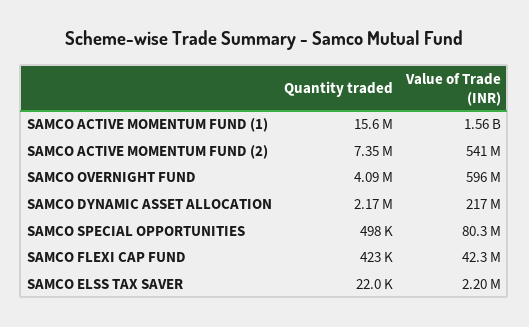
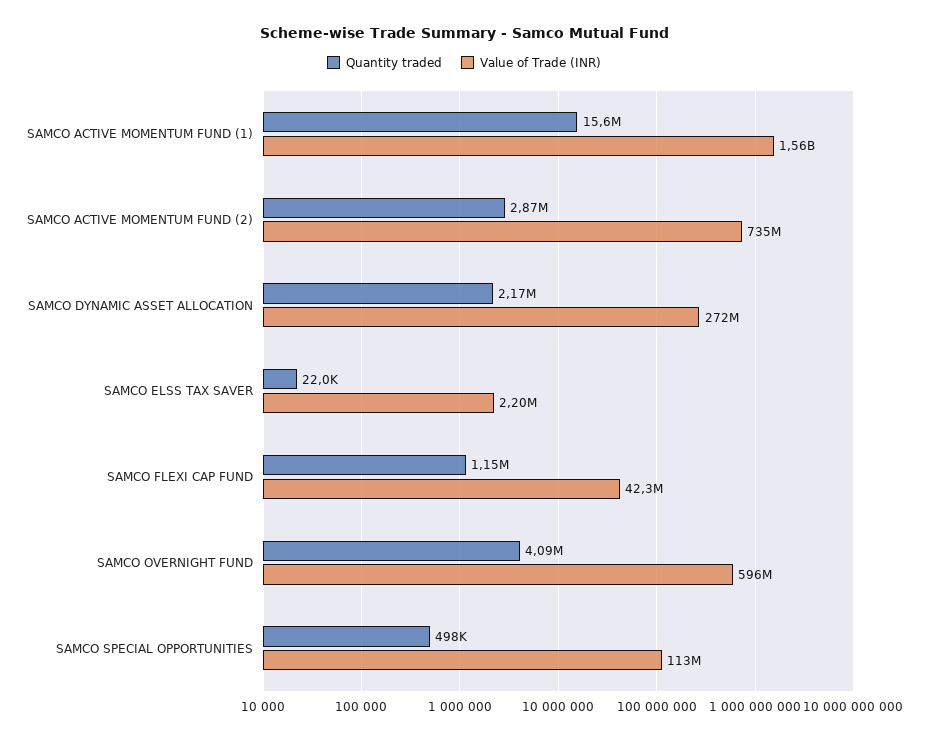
Quantity traded, SAMCO ACTIVE MOMENTUM FUND (2): 7350000 -> 2870000
Value of Trade (INR), SAMCO ACTIVE MOMENTUM FUND (2): 541000000 -> 735000000
Value of Trade (INR), SAMCO DYNAMIC ASSET ALLOCATION: 217000000 -> 272000000
Value of Trade (INR), SAMCO SPECIAL OPPORTUNITIES: 80300000 -> 113000000
Quantity traded, SAMCO FLEXI CAP FUND: 423000 -> 1150000

